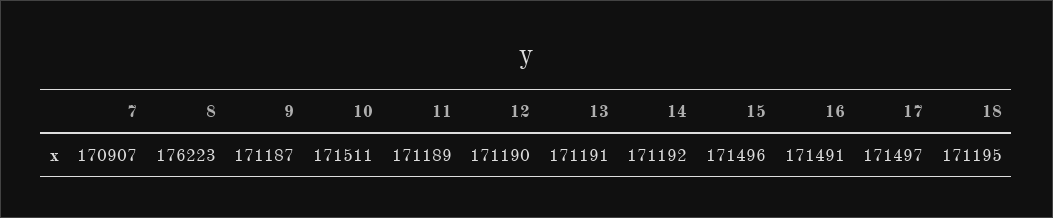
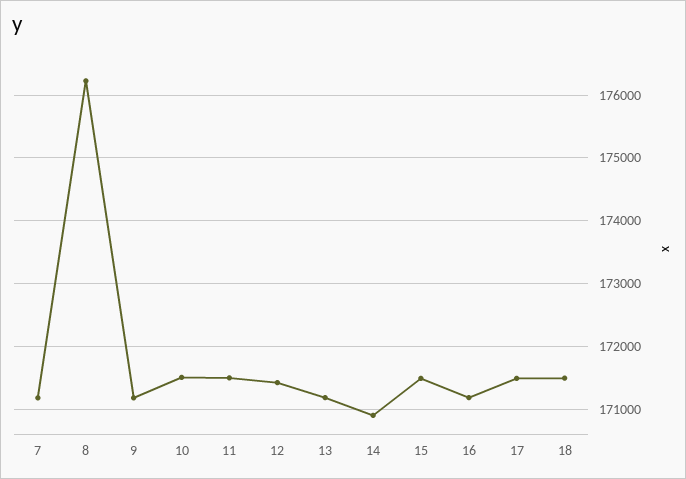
7: 170907 -> 171200
11: 171189 -> 171500
12: 171190 -> 171400
14: 171192 -> 170900
16: 171491 -> 171200
18: 171195 -> 171500

